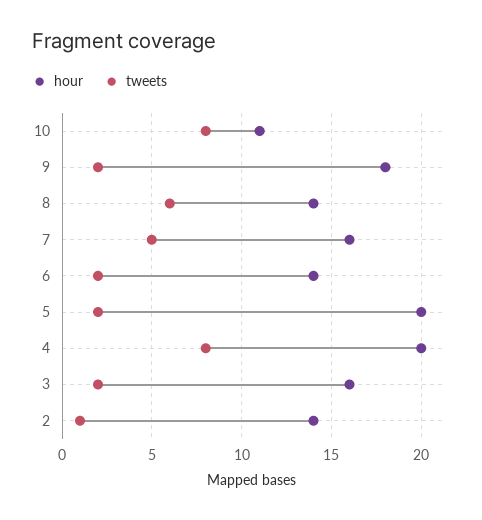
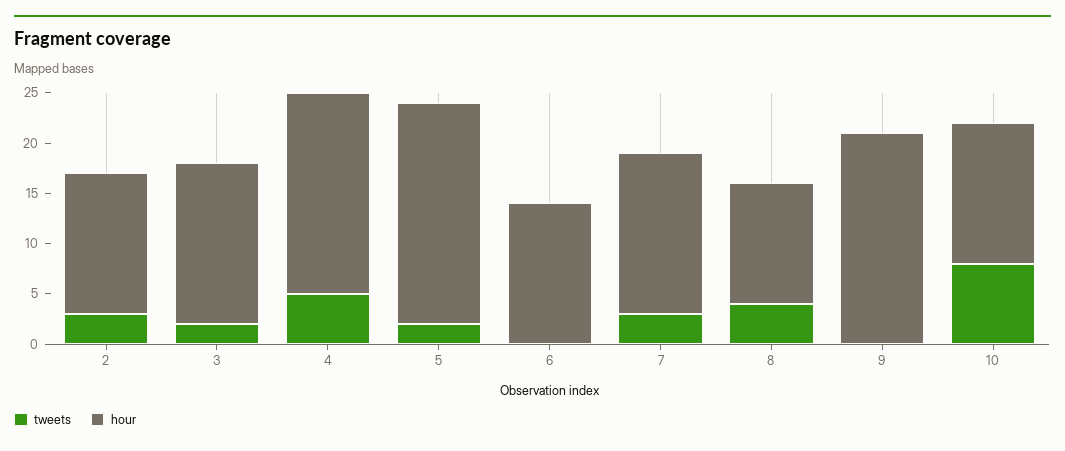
hour, 10: 11 -> 14
hour, 9: 18 -> 21
tweets, 9: 2 -> 0
hour, 8: 14 -> 12
tweets, 8: 6 -> 4
tweets, 7: 5 -> 3
tweets, 6: 2 -> 0
hour, 5: 20 -> 22
tweets, 4: 8 -> 5
tweets, 2: 1 -> 3

